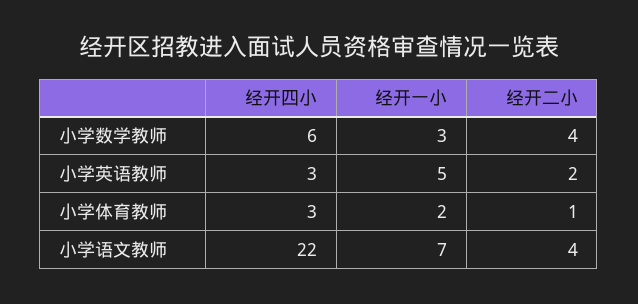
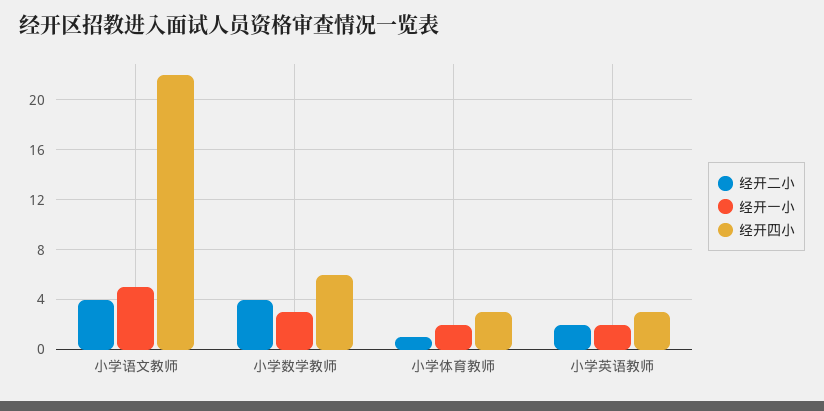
经开一小, 小学英语教师: 5 -> 2
经开一小, 小学语文教师: 7 -> 5

